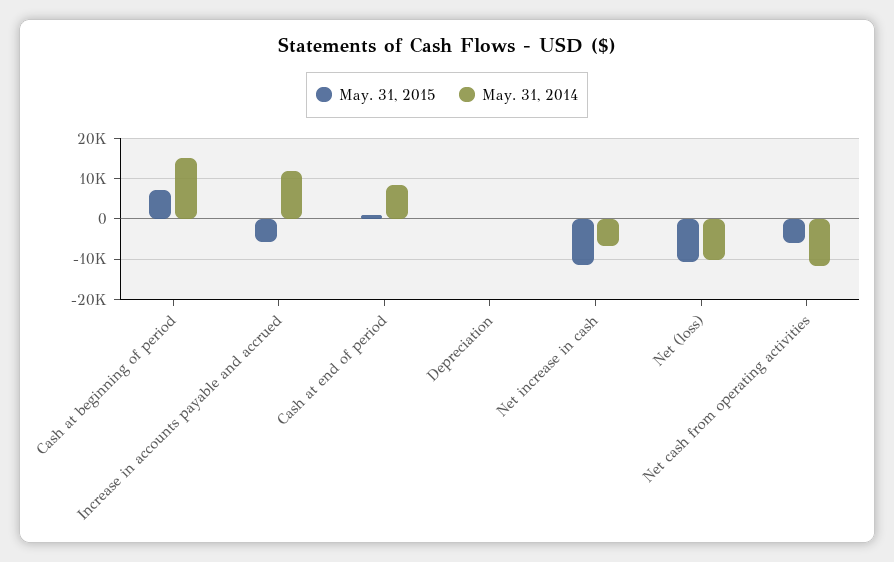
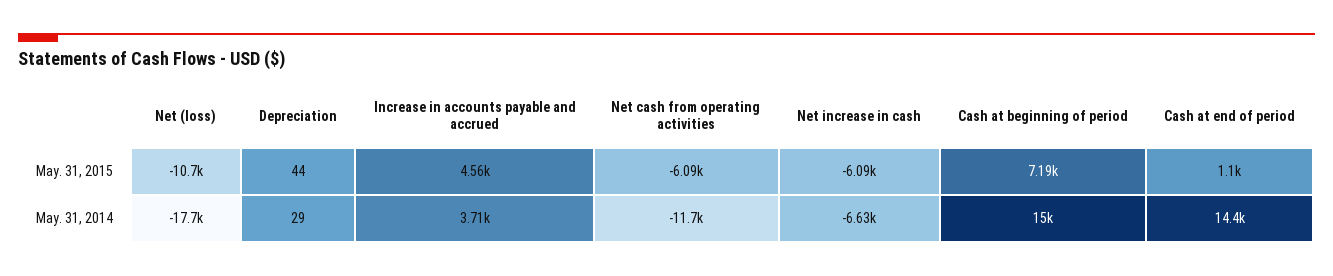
May. 31, 2015, Increase in accounts payable and accrued: -6000 -> 4560
May. 31, 2014, Increase in accounts payable and accrued: 12000 -> 3710
May. 31, 2014, Cash at end of period: 8000 -> 14400
May. 31, 2015, Net increase in cash: -12000 -> -6090
May. 31, 2014, Net (loss): -10000 -> -17700

